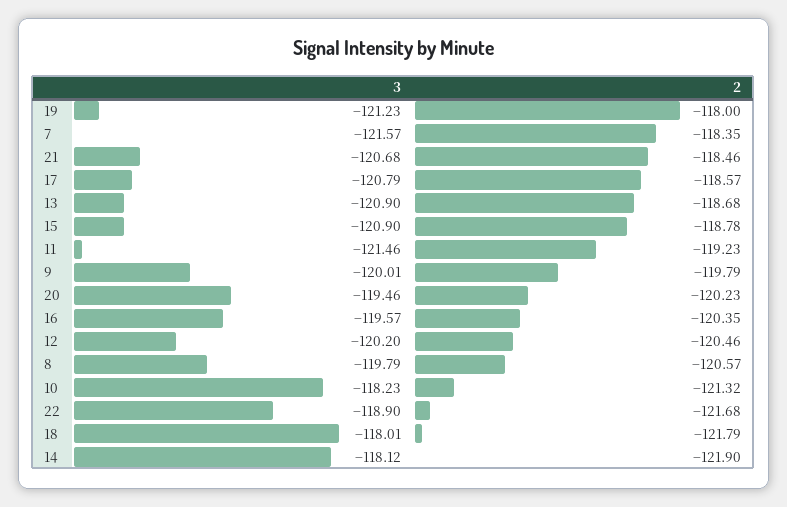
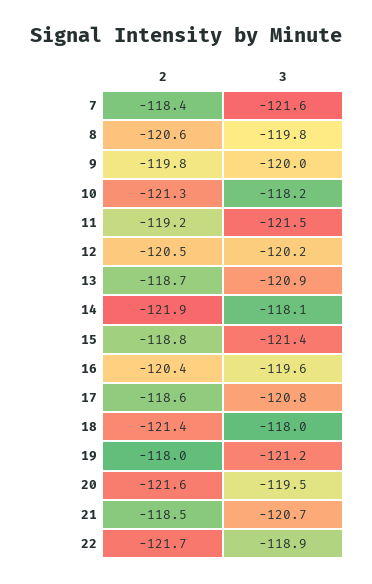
3, 15: -120.9 -> -121.4
2, 20: -120.23 -> -121.6
2, 18: -121.79 -> -121.4

